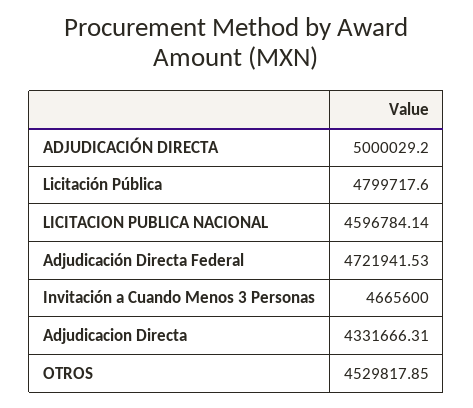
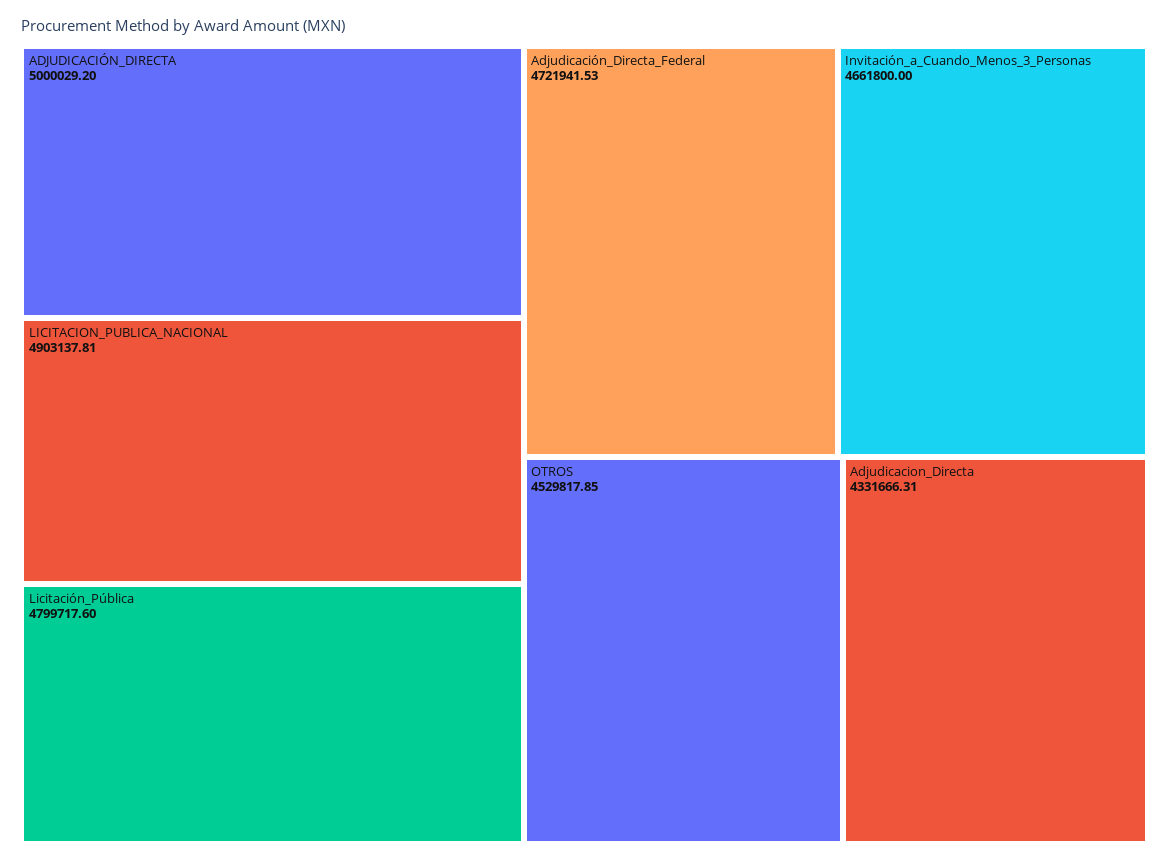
LICITACION PUBLICA NACIONAL: 4596784.14 -> 4903137.81
Invitación a Cuando Menos 3 Personas: 4665600 -> 4661800

